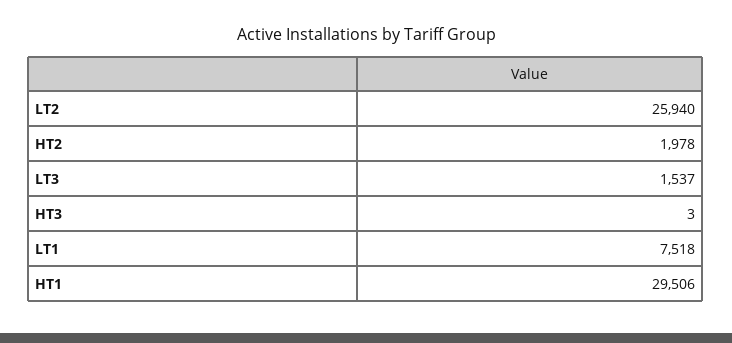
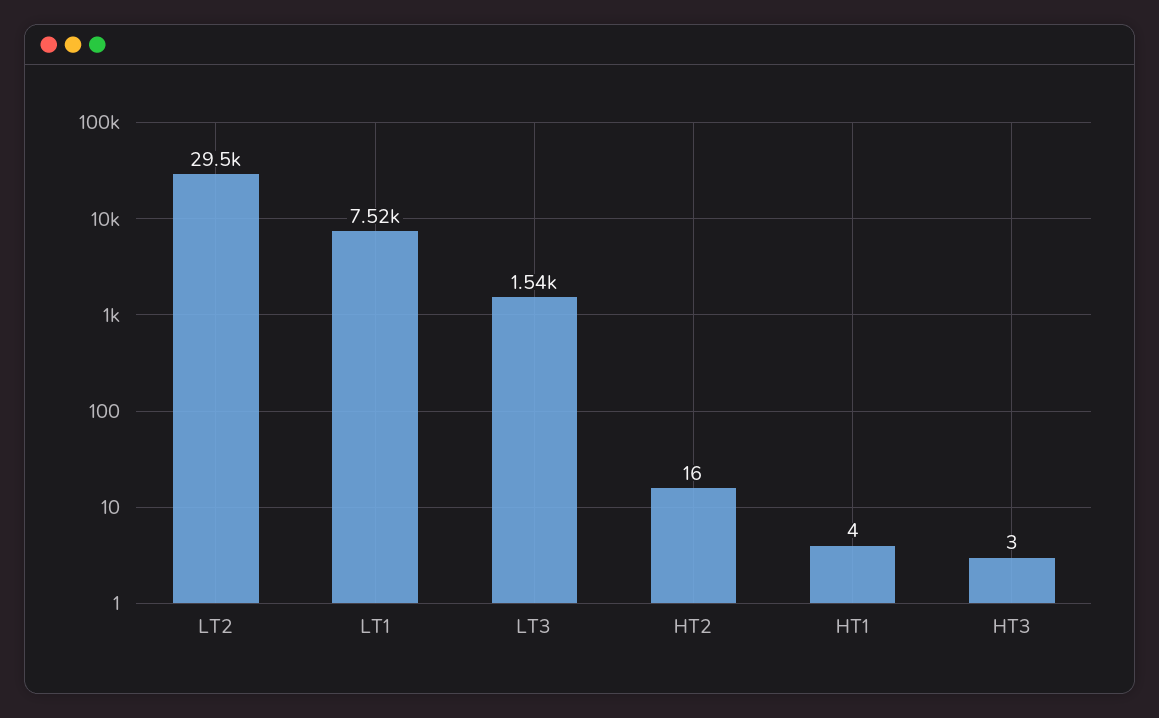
LT2: 25940 -> 29500
HT2: 1978 -> 16
HT1: 29506 -> 4

